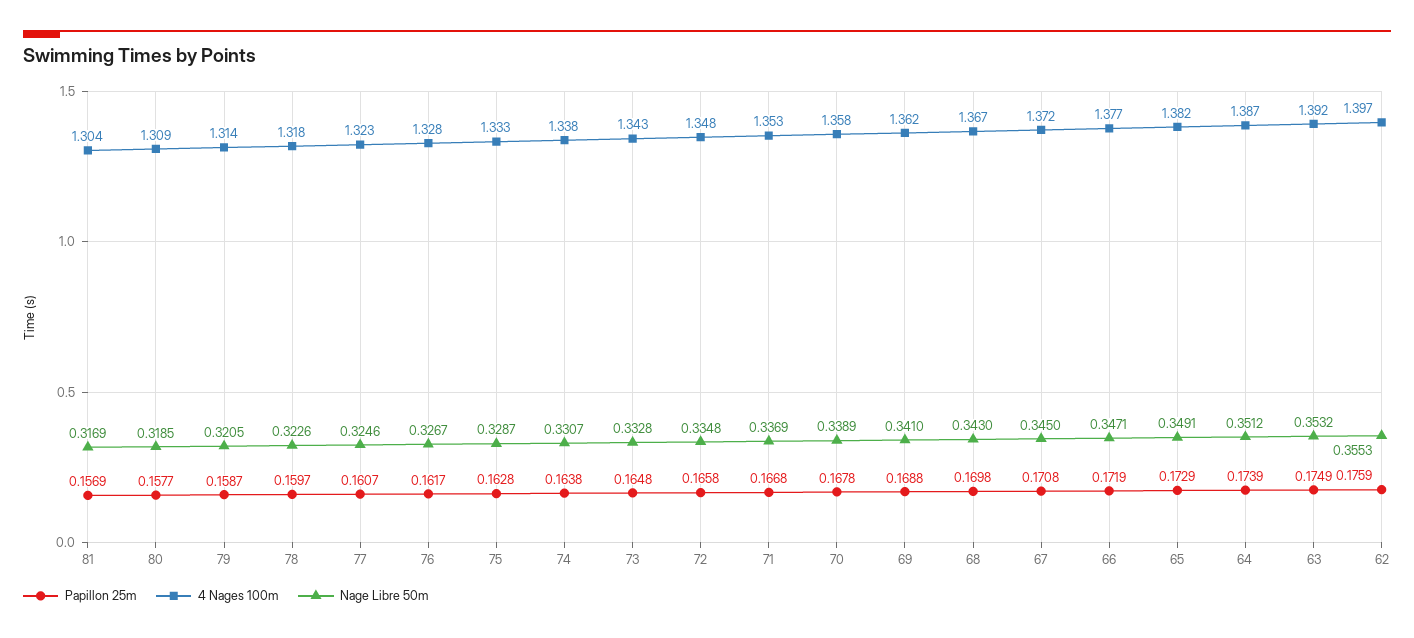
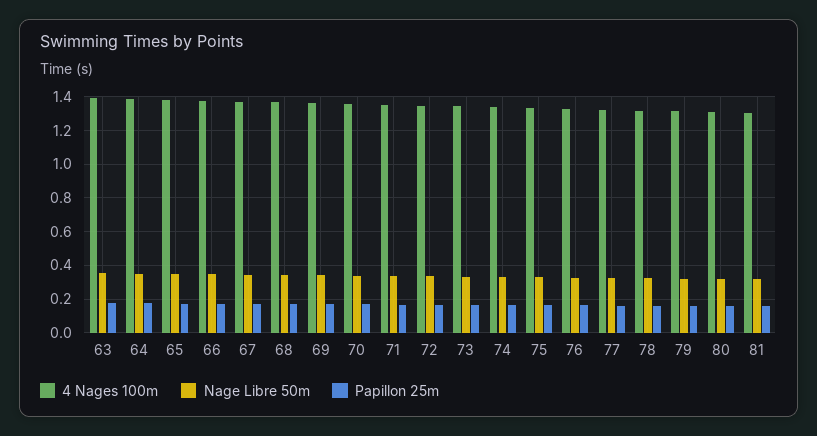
Papillon 25m, 62: 0.1759 -> none
4 Nages 100m, 62: 1.397 -> none
Nage Libre 50m, 62: 0.3553 -> none

